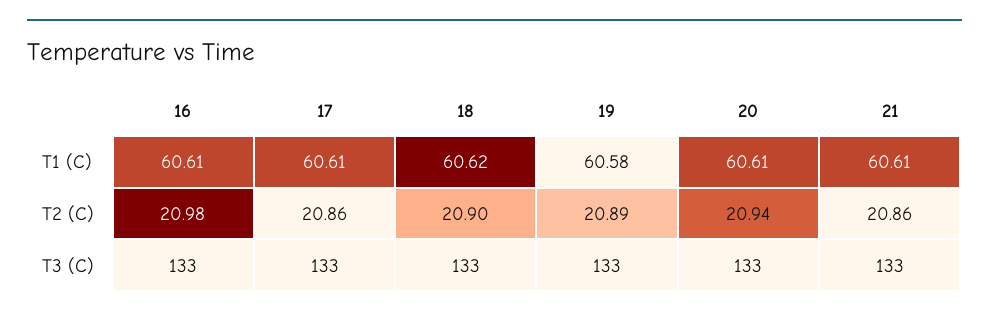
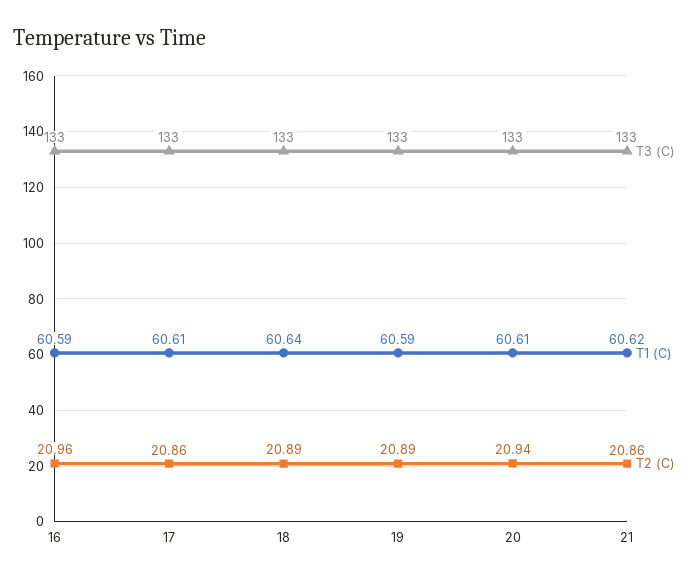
T1 (C), 16: 60.61 -> 60.59
T1 (C), 18: 60.62 -> 60.64
T1 (C), 19: 60.58 -> 60.59
T1 (C), 21: 60.61 -> 60.62
T2 (C), 16: 20.98 -> 20.96
T2 (C), 18: 20.9 -> 20.89

